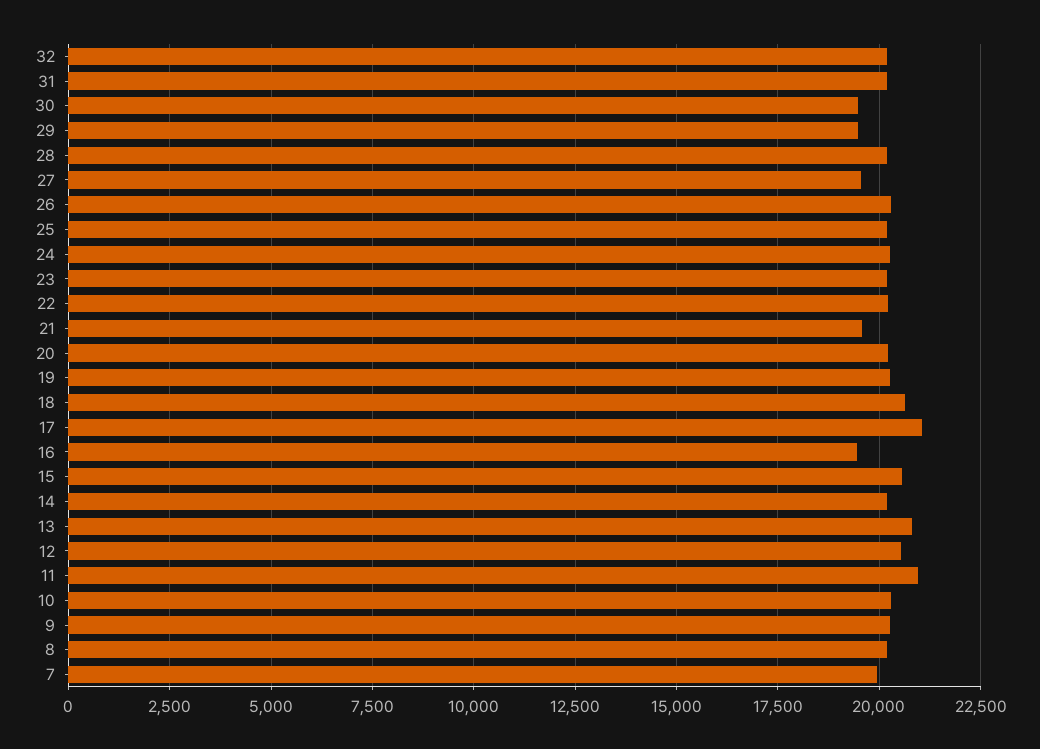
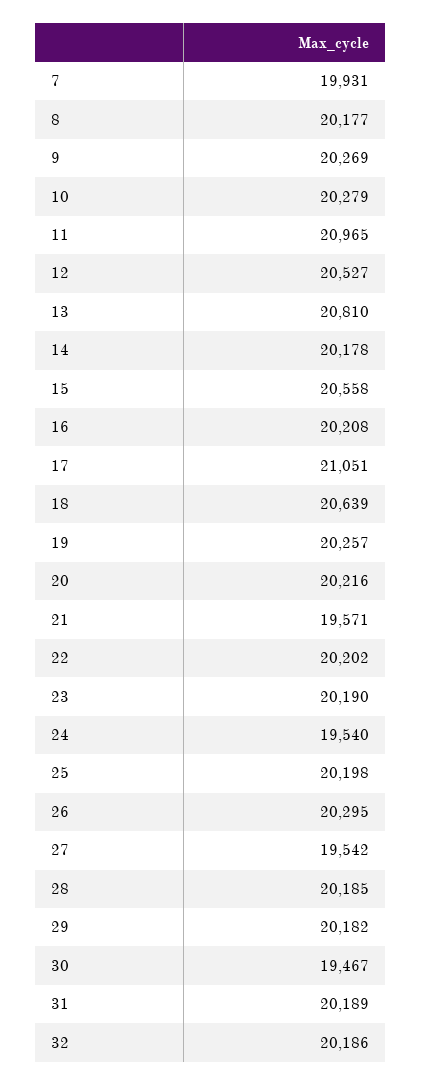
29: 19500 -> 20182
24: 20250 -> 19540
16: 19500 -> 20208

